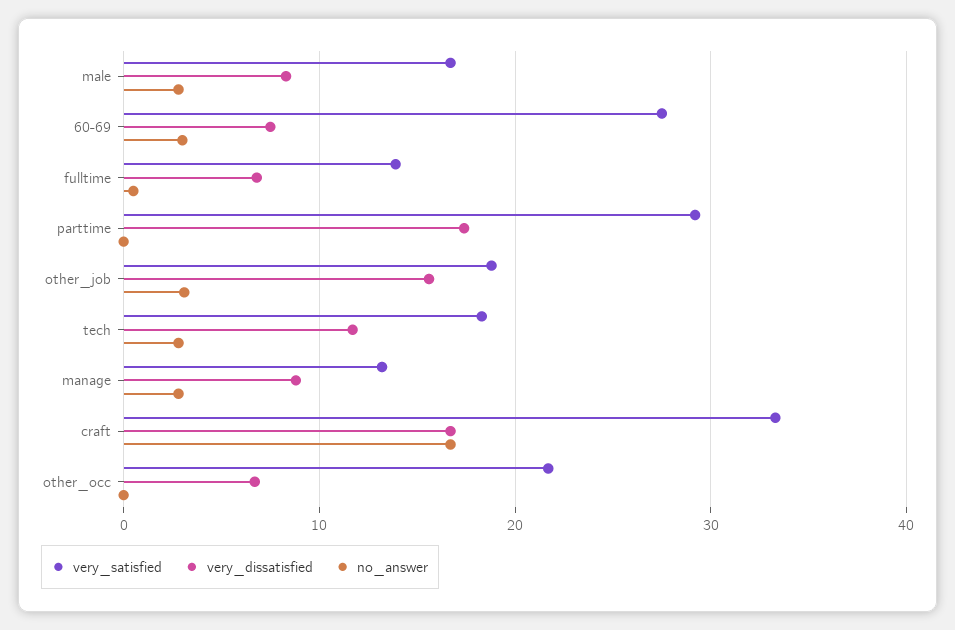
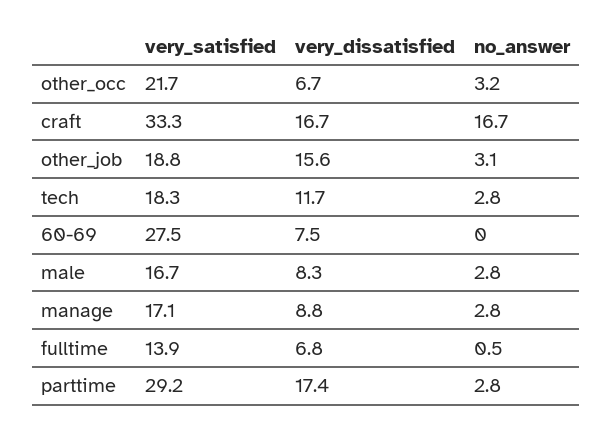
no_answer, 60-69: 3 -> 0
no_answer, parttime: 0 -> 2.8
very_satisfied, manage: 13 -> 17.1
no_answer, other_occ: 0 -> 3.2

